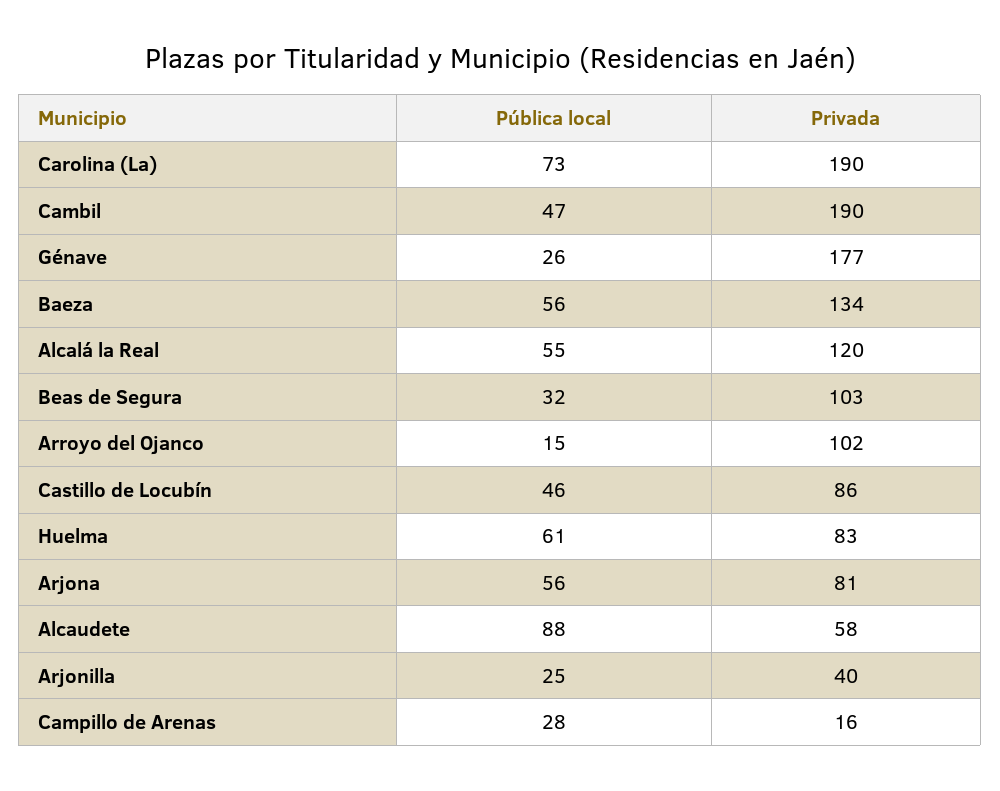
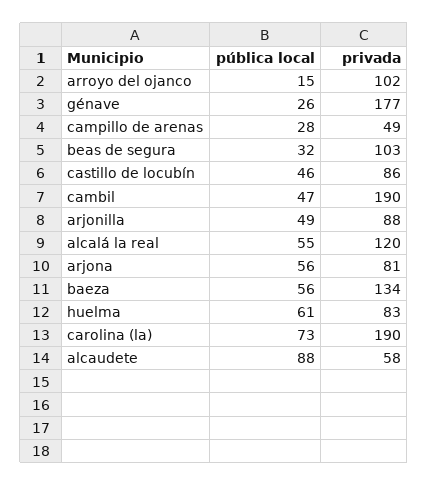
Pública local, Arjonilla: 25 -> 49
Privada, Arjonilla: 40 -> 88
Privada, Campillo de Arenas: 16 -> 49

